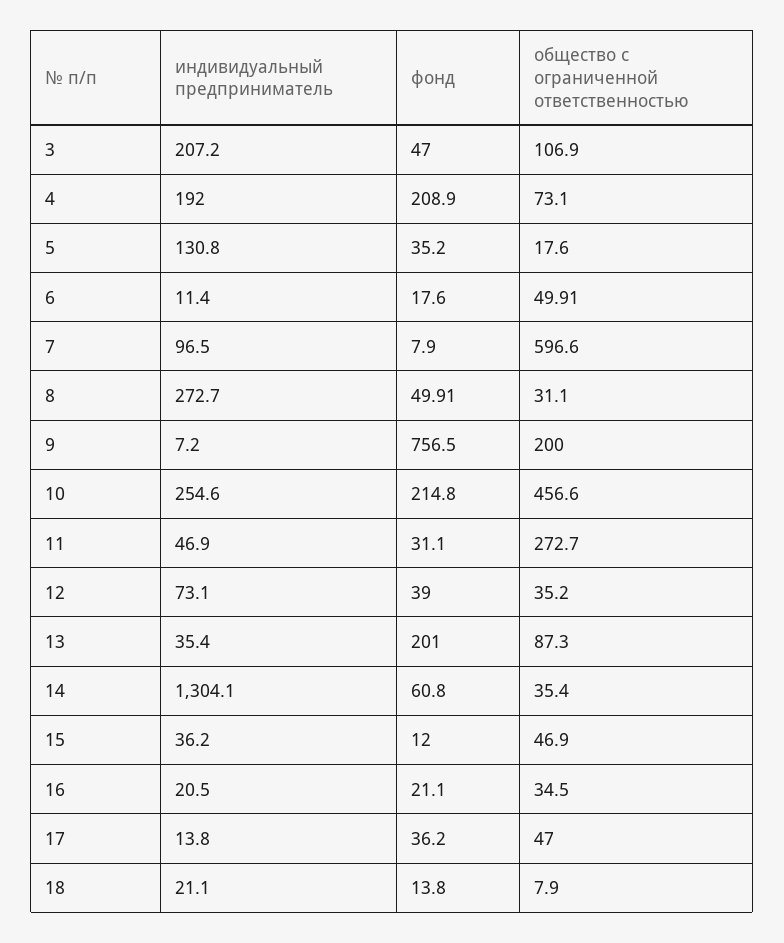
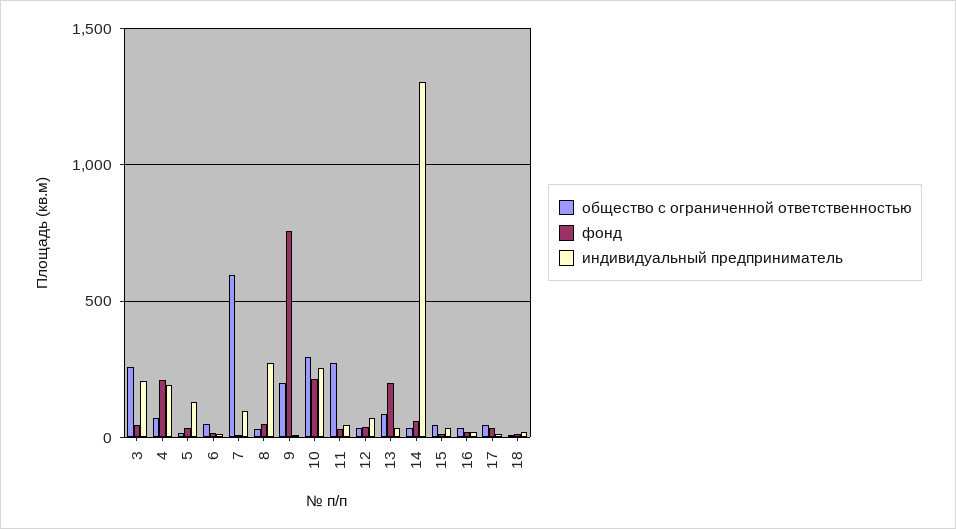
общество с ограниченной ответственностью, 3: 106.9 -> 250
общество с ограниченной ответственностью, 10: 456.6 -> 300

